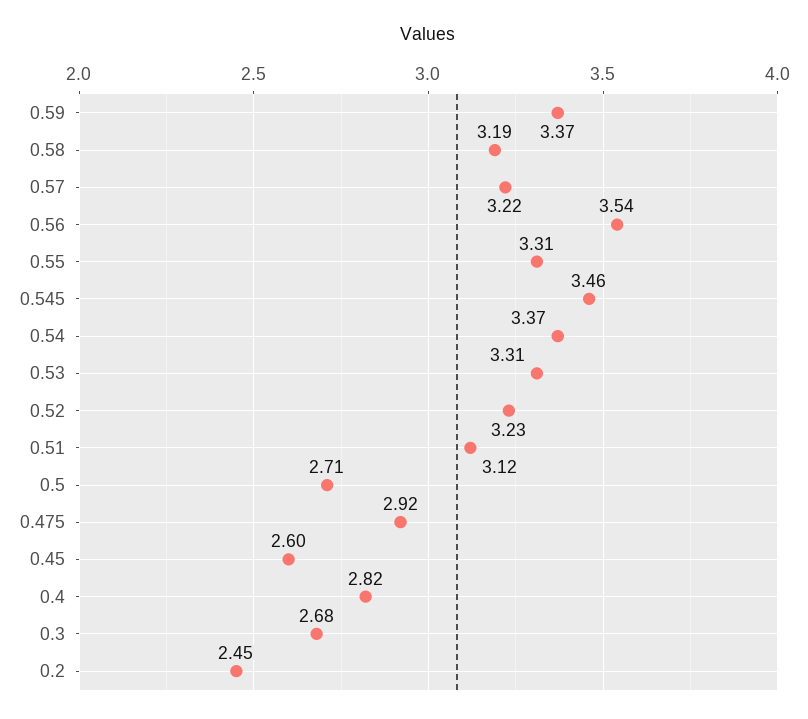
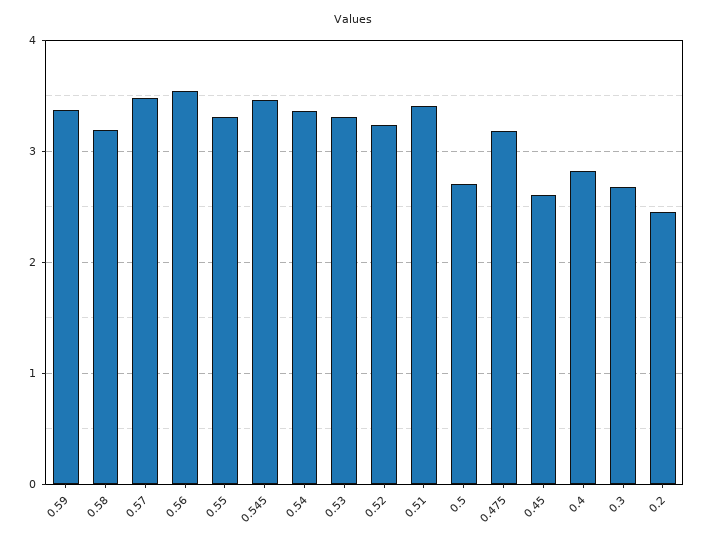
0.57: 3.22 -> 3.5
0.51: 3.12 -> 3.4
0.475: 2.92 -> 3.2

